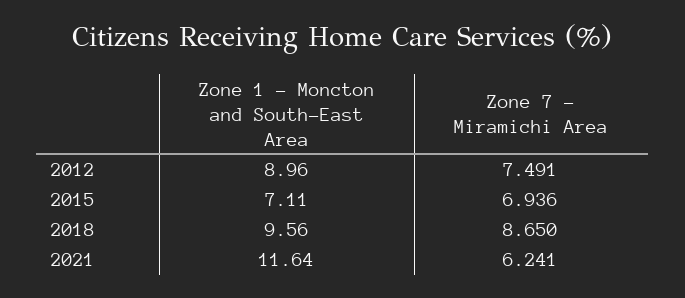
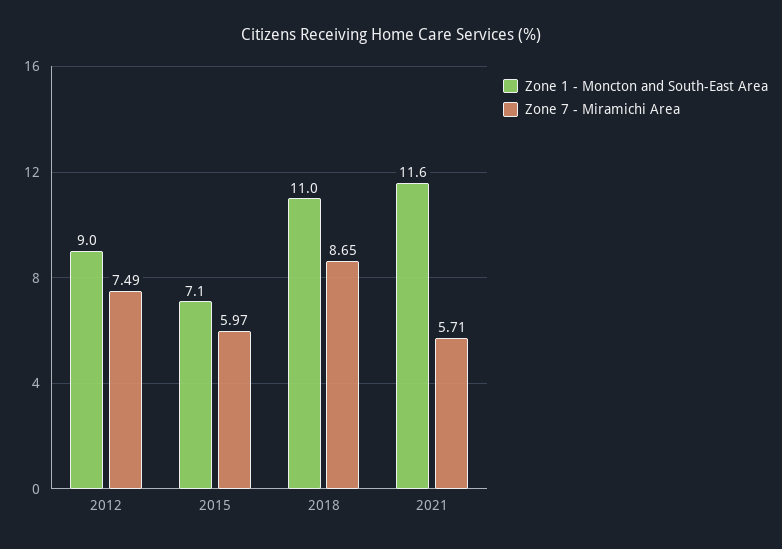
Zone 7 - Miramichi Area, 2015: 6.936 -> 5.97
Zone 1 - Moncton and South-East Area, 2018: 9.56 -> 11
Zone 7 - Miramichi Area, 2021: 6.241 -> 5.71

